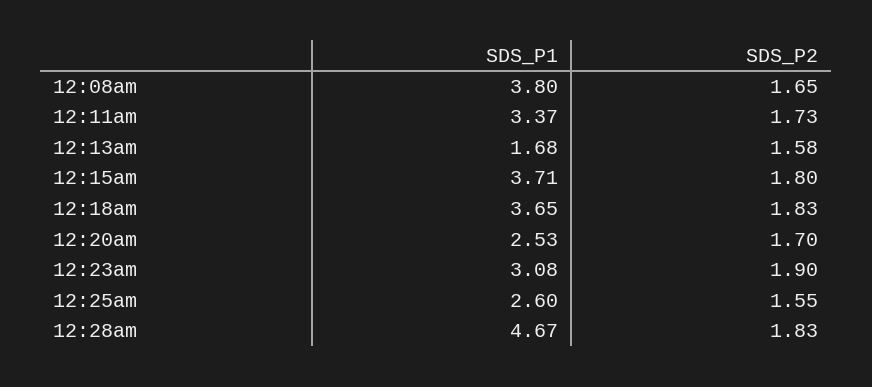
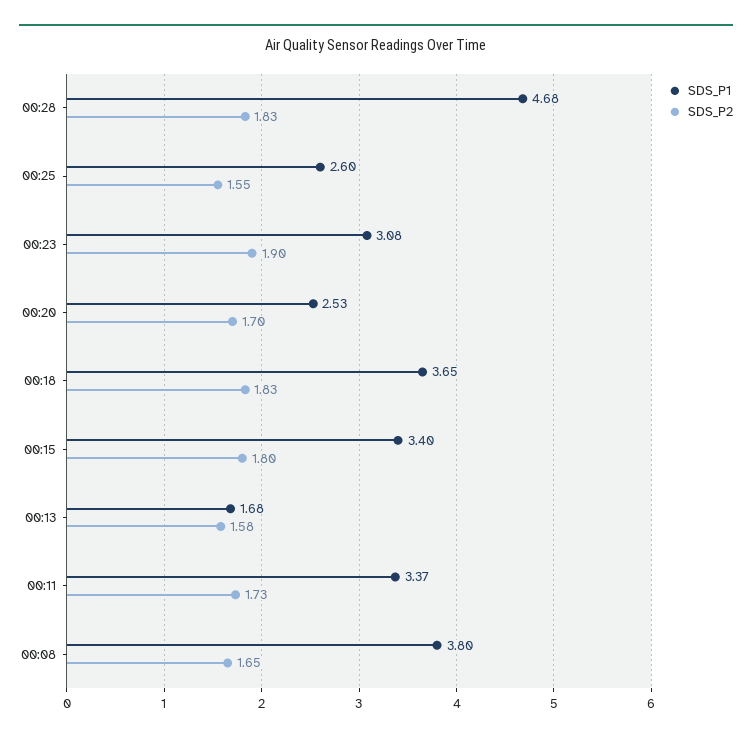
SDS_P1, 12:15am: 3.71 -> 3.4
SDS_P1, 12:28am: 4.67 -> 4.68

